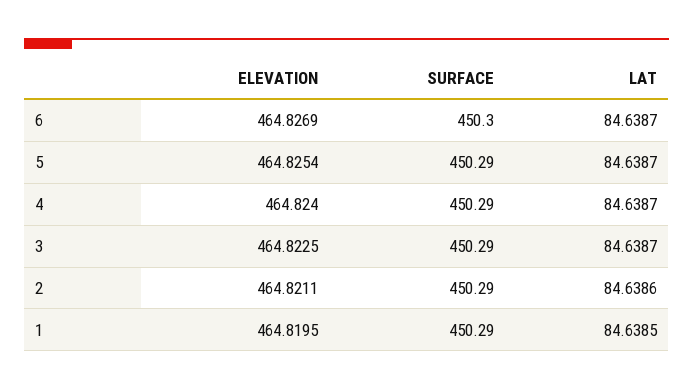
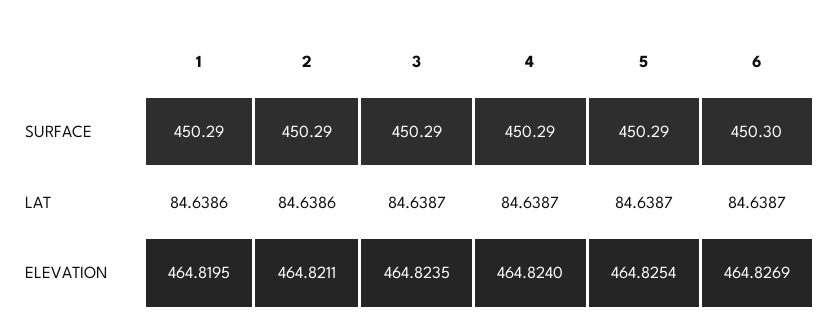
ELEVATION, 3: 464.8225 -> 464.8235
LAT, 1: 84.6385 -> 84.6386

